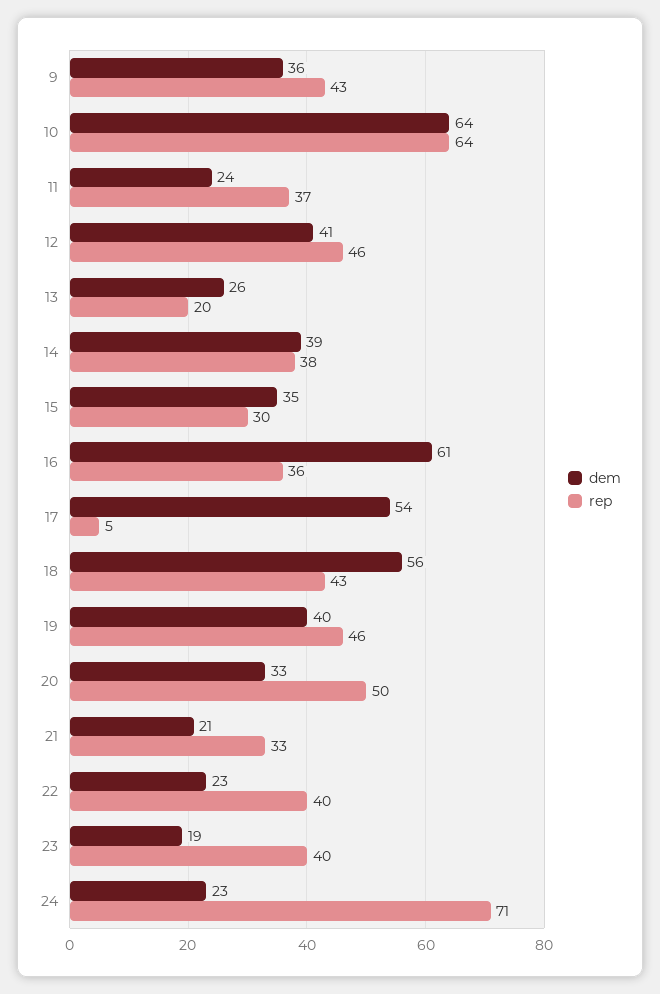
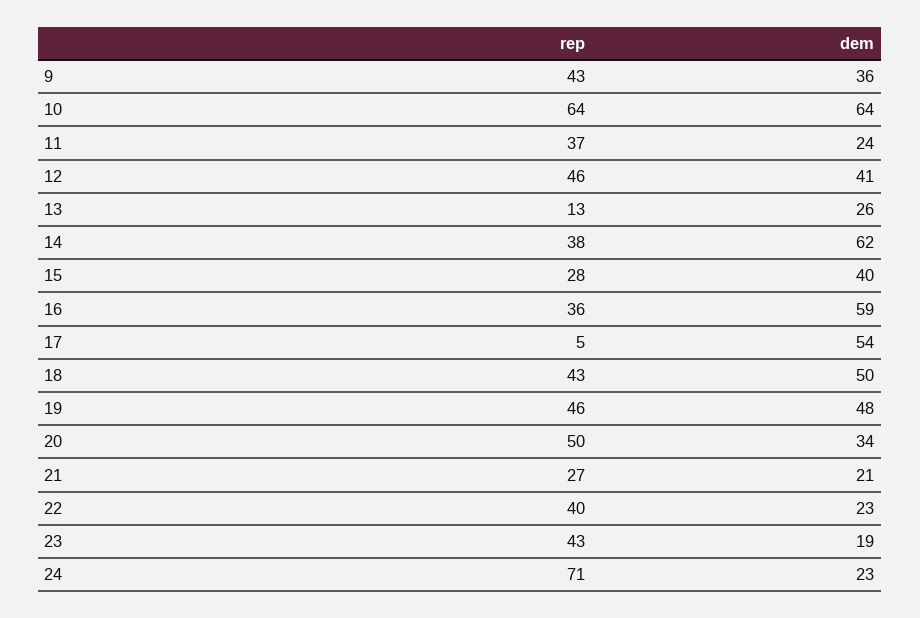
rep, 13: 20 -> 13
dem, 14: 39 -> 62
dem, 15: 35 -> 40
rep, 15: 30 -> 28
dem, 16: 61 -> 59
dem, 18: 56 -> 50
dem, 19: 40 -> 48
dem, 20: 33 -> 34
rep, 21: 33 -> 27
rep, 23: 40 -> 43

